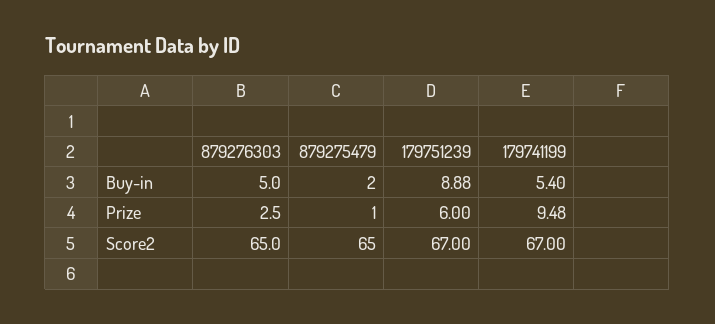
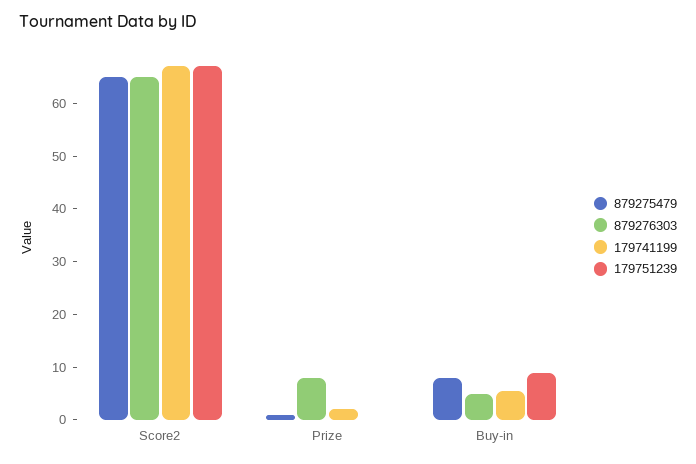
879275479, Buy-in: 2 -> 8
879276303, Prize: 2.5 -> 8
179751239, Prize: 6 -> 0
179741199, Prize: 9.48 -> 2

